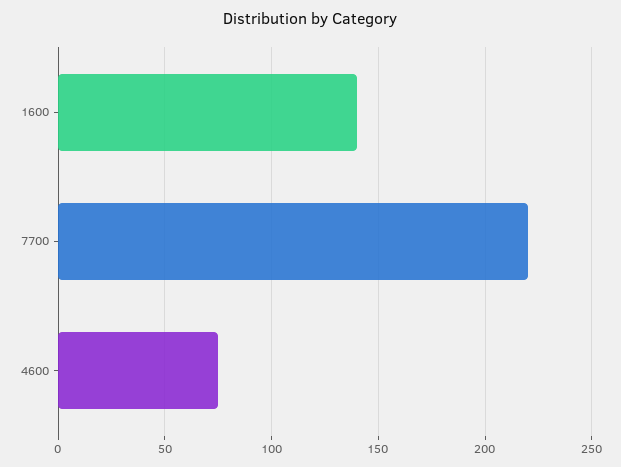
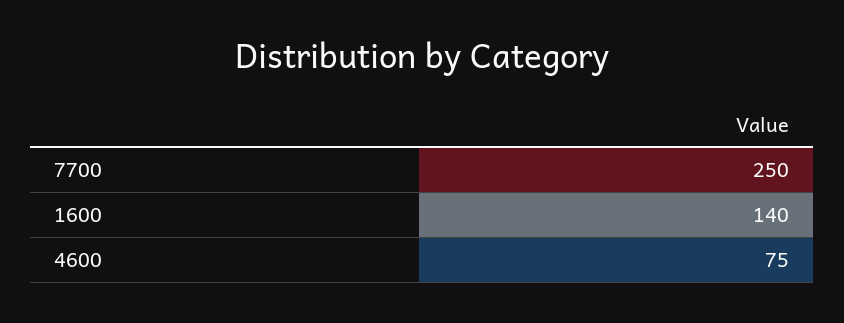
7700: 220 -> 250

